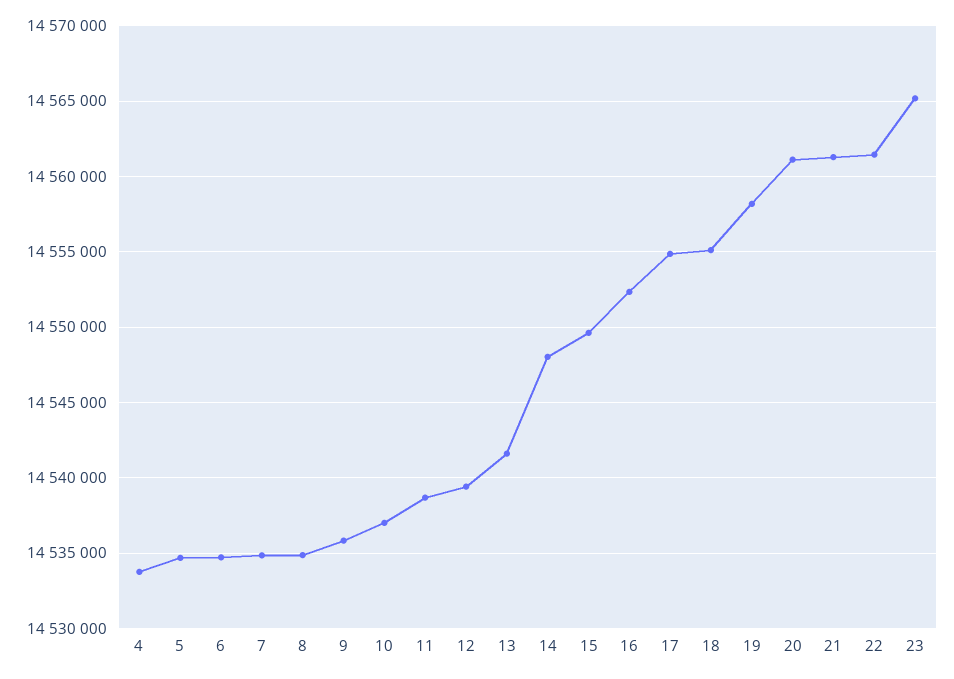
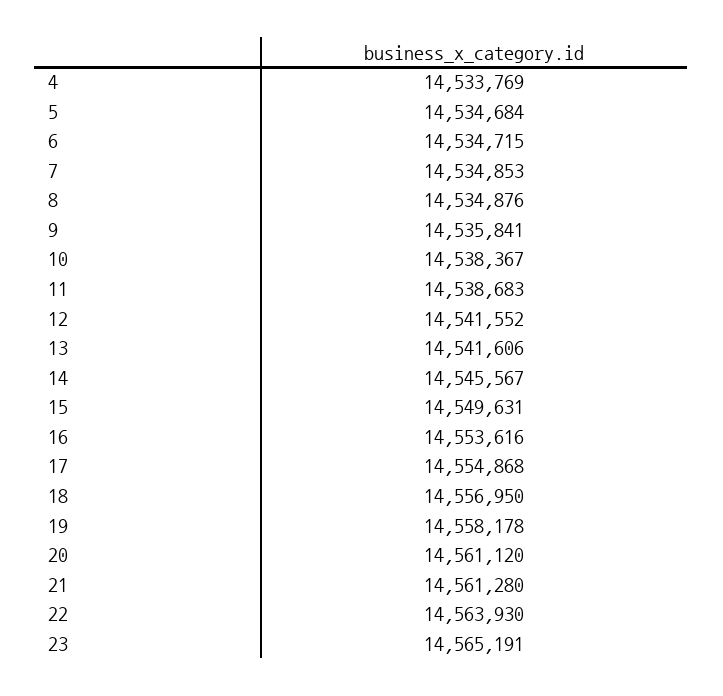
10: 14537000 -> 14538367
12: 14539500 -> 14541552
14: 14548000 -> 14545567
16: 14552500 -> 14553616
18: 14555000 -> 14556950
22: 14561500 -> 14563930

